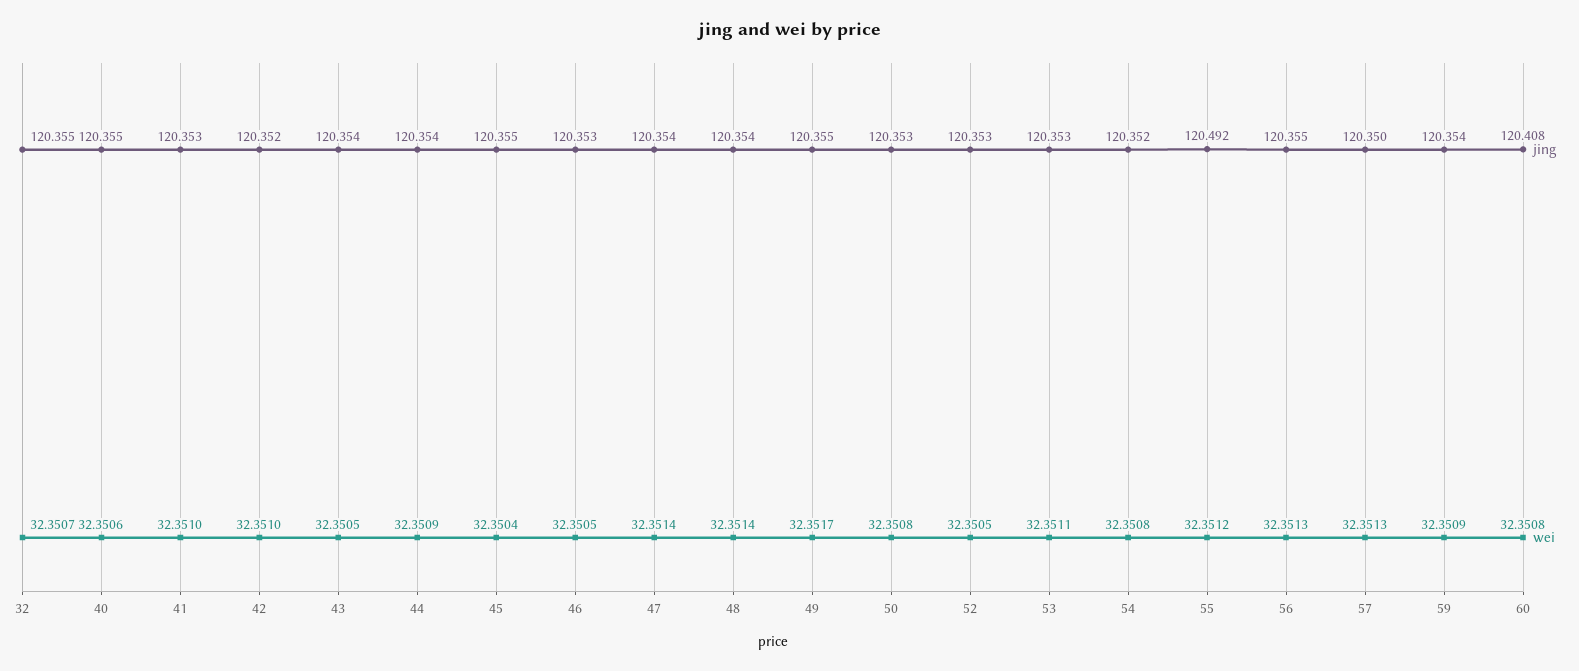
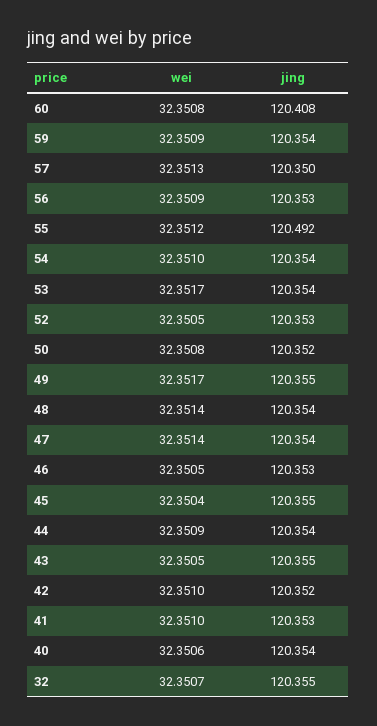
jing, 40: 120.355 -> 120.354
jing, 43: 120.354 -> 120.355
jing, 50: 120.353 -> 120.352
jing, 53: 120.353 -> 120.354
wei, 53: 32.3511 -> 32.3517
jing, 54: 120.352 -> 120.354
wei, 54: 32.3508 -> 32.351
jing, 56: 120.355 -> 120.353
wei, 56: 32.3513 -> 32.3509

